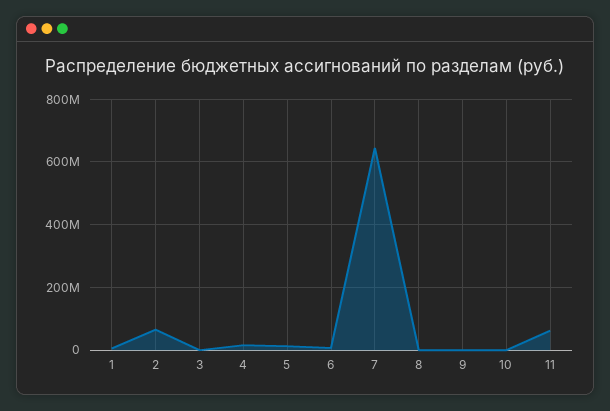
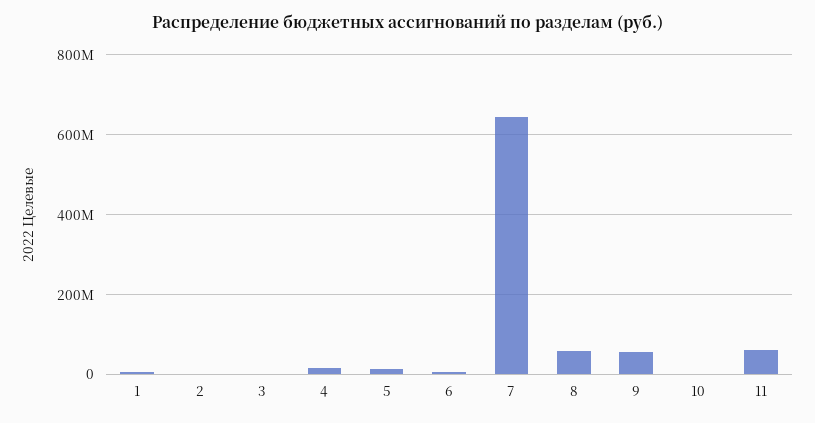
2: 60000000 -> 0
8: 0 -> 60000000
9: 0 -> 60000000

